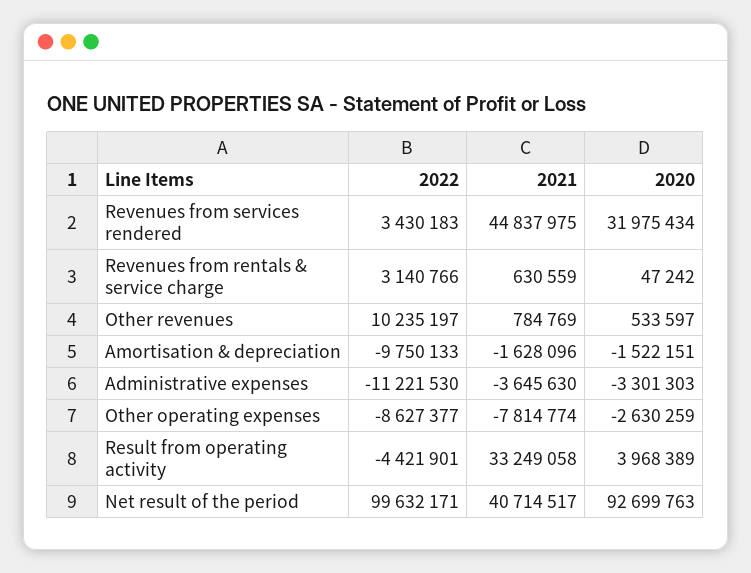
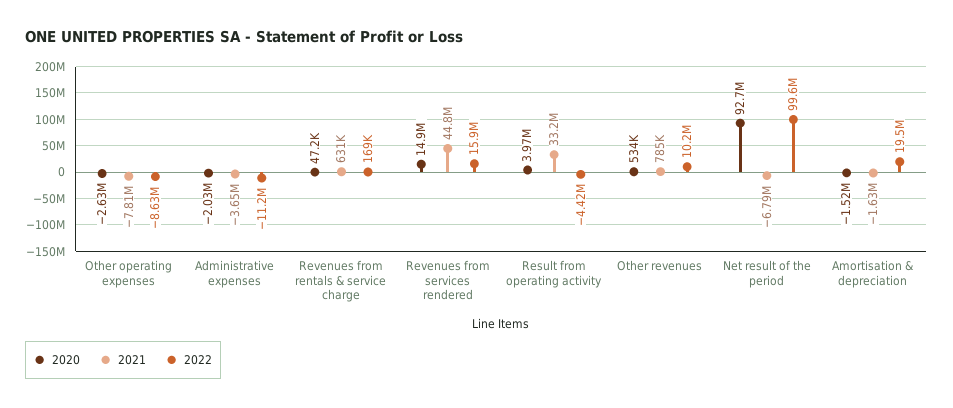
2022, Revenues from services rendered: 3430183 -> 15900000
2020, Revenues from services rendered: 31975434 -> 14900000
2022, Revenues from rentals & service charge: 3140766 -> 169000
2022, Amortisation & depreciation: -9750133 -> 19500000
2020, Administrative expenses: -3301303 -> -2030000
2021, Net result of the period: 40714517 -> -6790000

